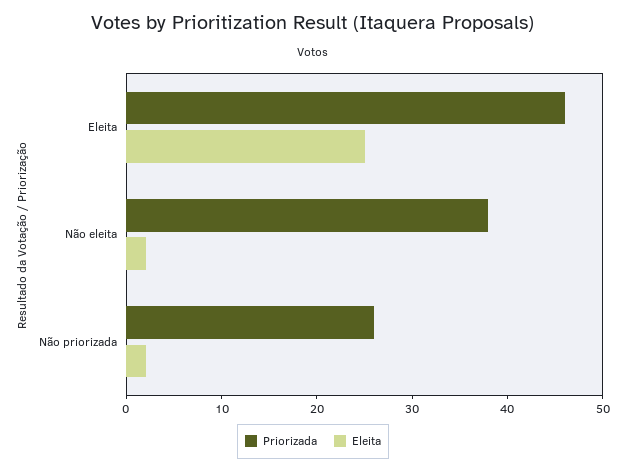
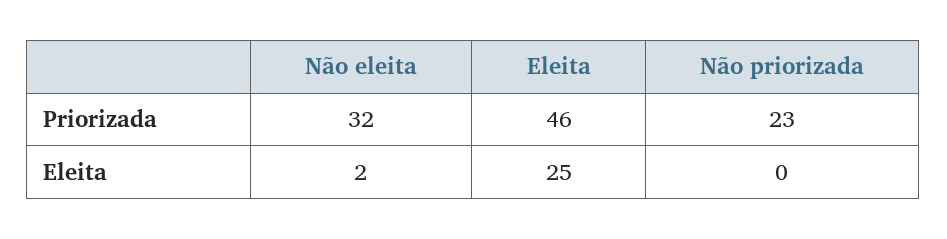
Priorizada, Não eleita: 38 -> 32
Priorizada, Não priorizada: 26 -> 23
Eleita, Não priorizada: 2 -> 0

